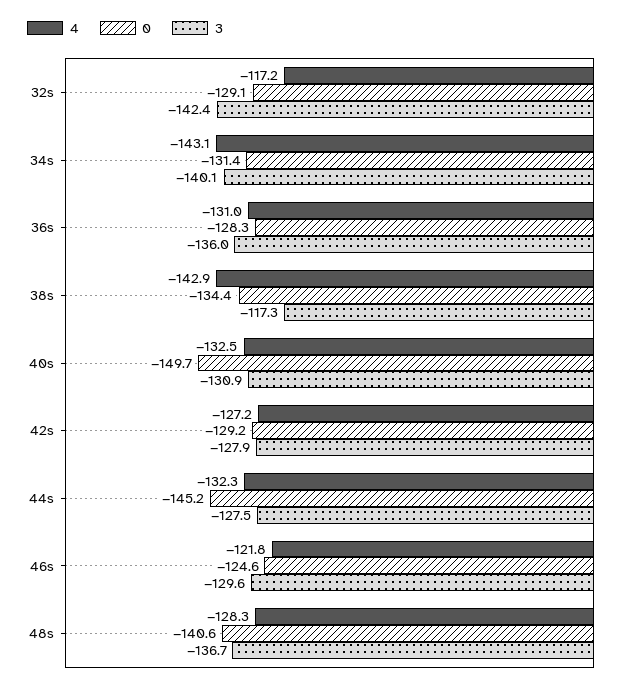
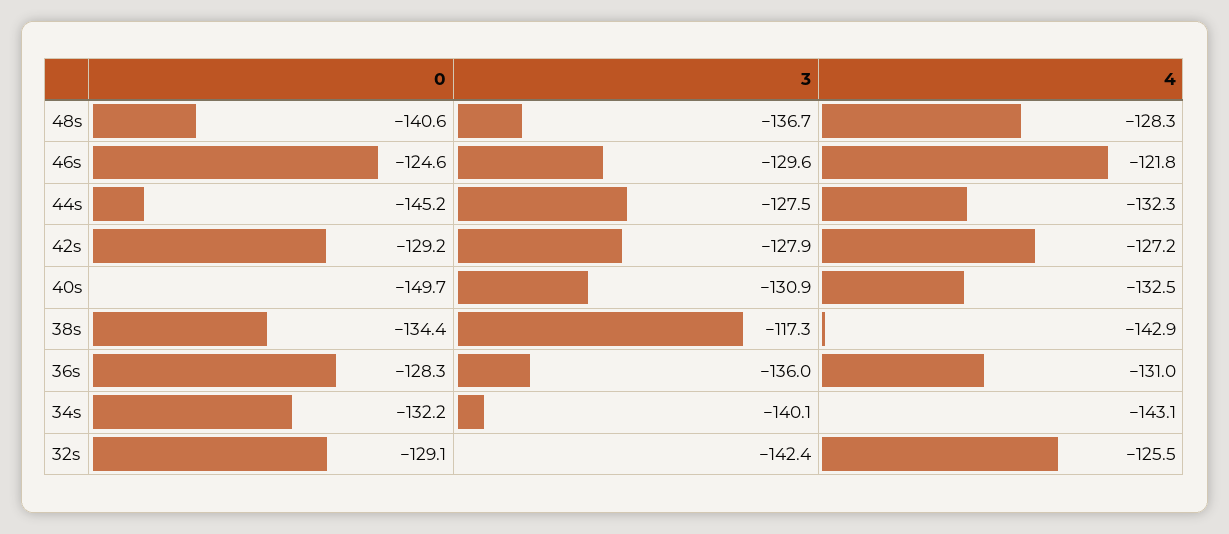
4, 32s: -117.2 -> -125.5
0, 34s: -131.4 -> -132.2

